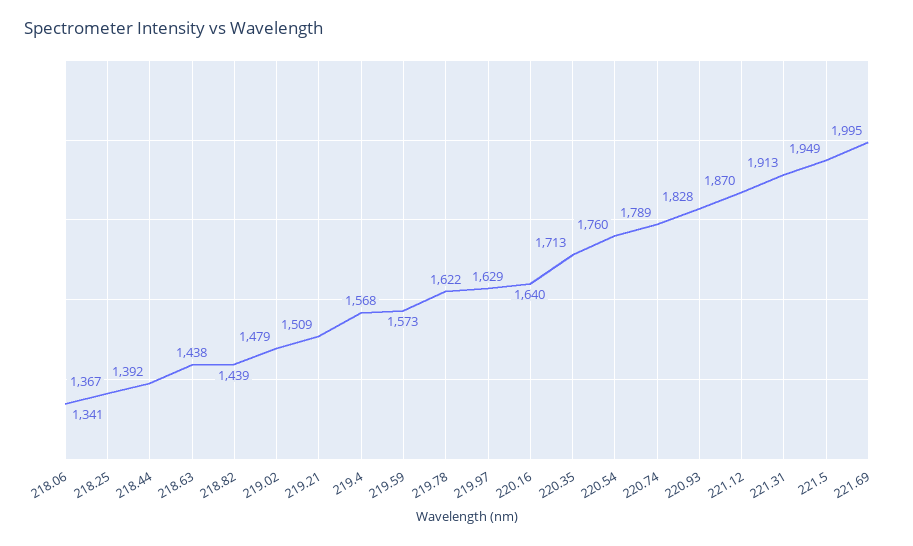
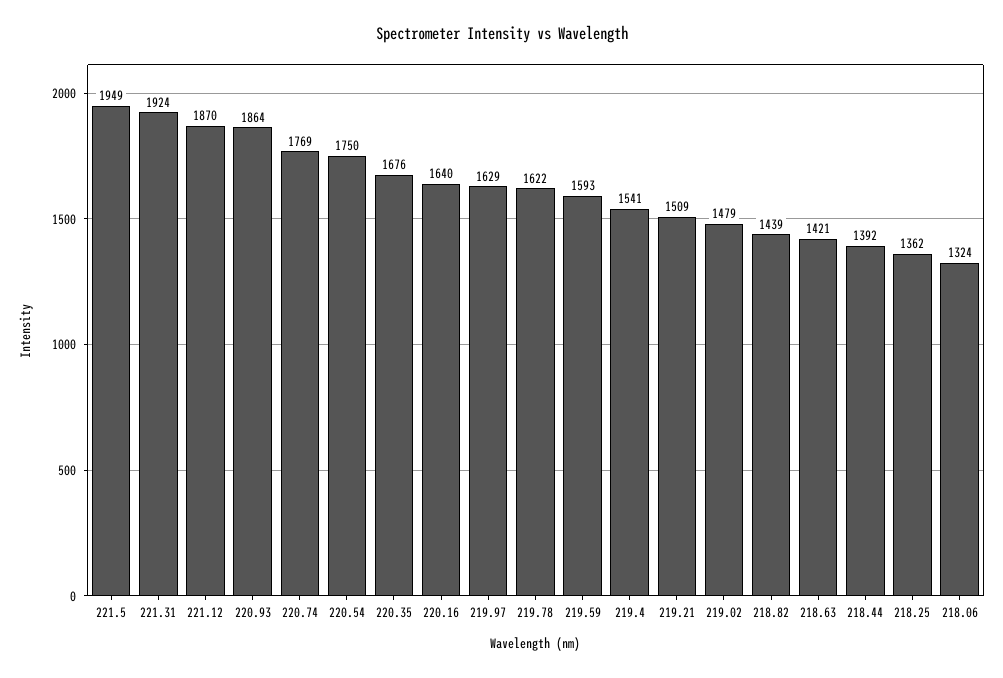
218.06: 1341 -> 1324
218.25: 1367 -> 1362
218.63: 1438 -> 1421
219.4: 1568 -> 1541
219.59: 1573 -> 1593
220.35: 1713 -> 1676
220.54: 1760 -> 1750
220.74: 1789 -> 1769
220.93: 1828 -> 1864
221.31: 1913 -> 1924
221.69: 1995 -> none

